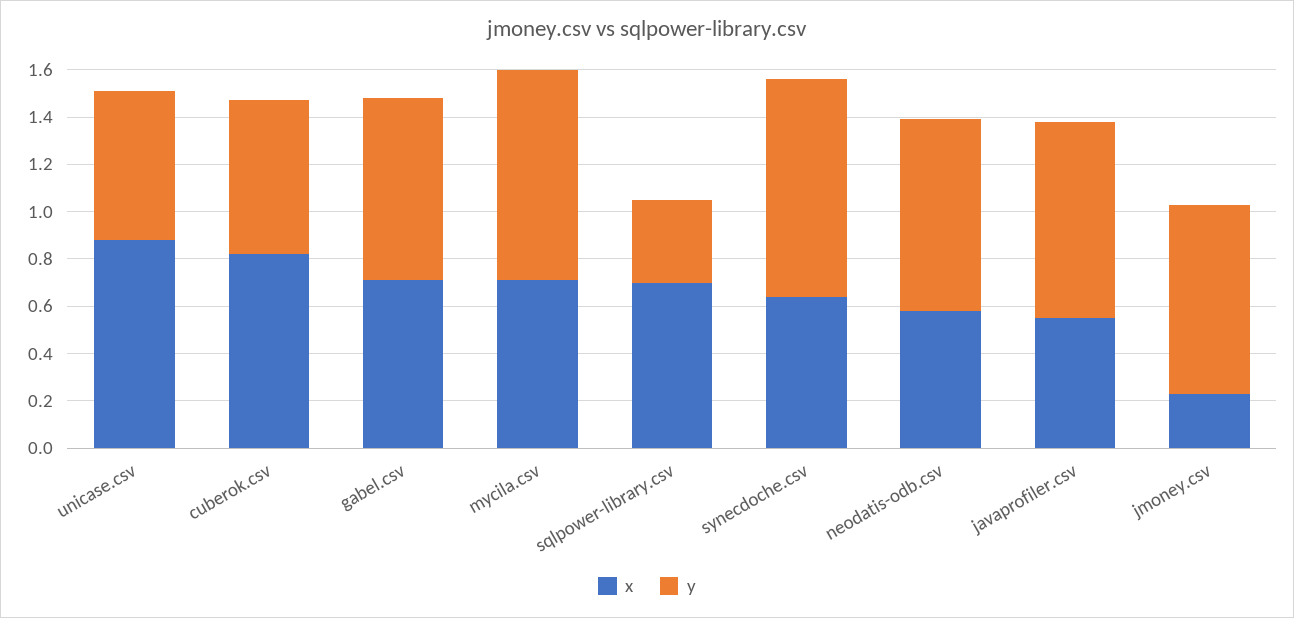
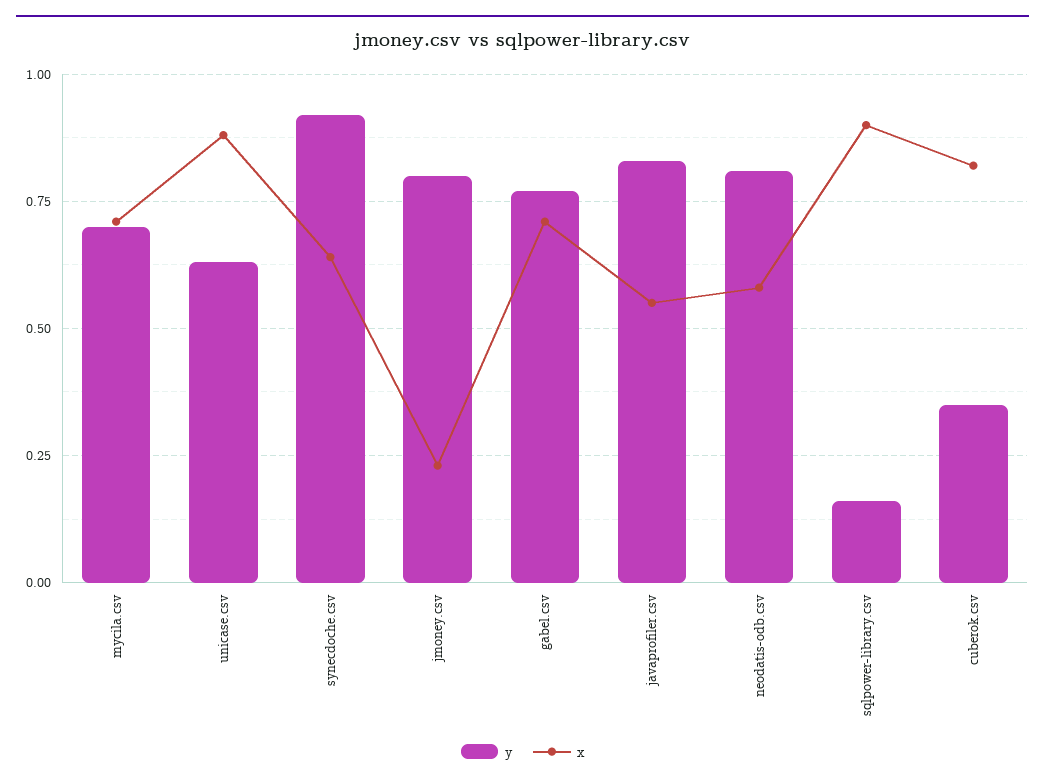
y, cuberok.csv: 0.65 -> 0.35
y, mycila.csv: 0.9 -> 0.7
x, sqlpower-library.csv: 0.7 -> 0.9
y, sqlpower-library.csv: 0.35 -> 0.15

